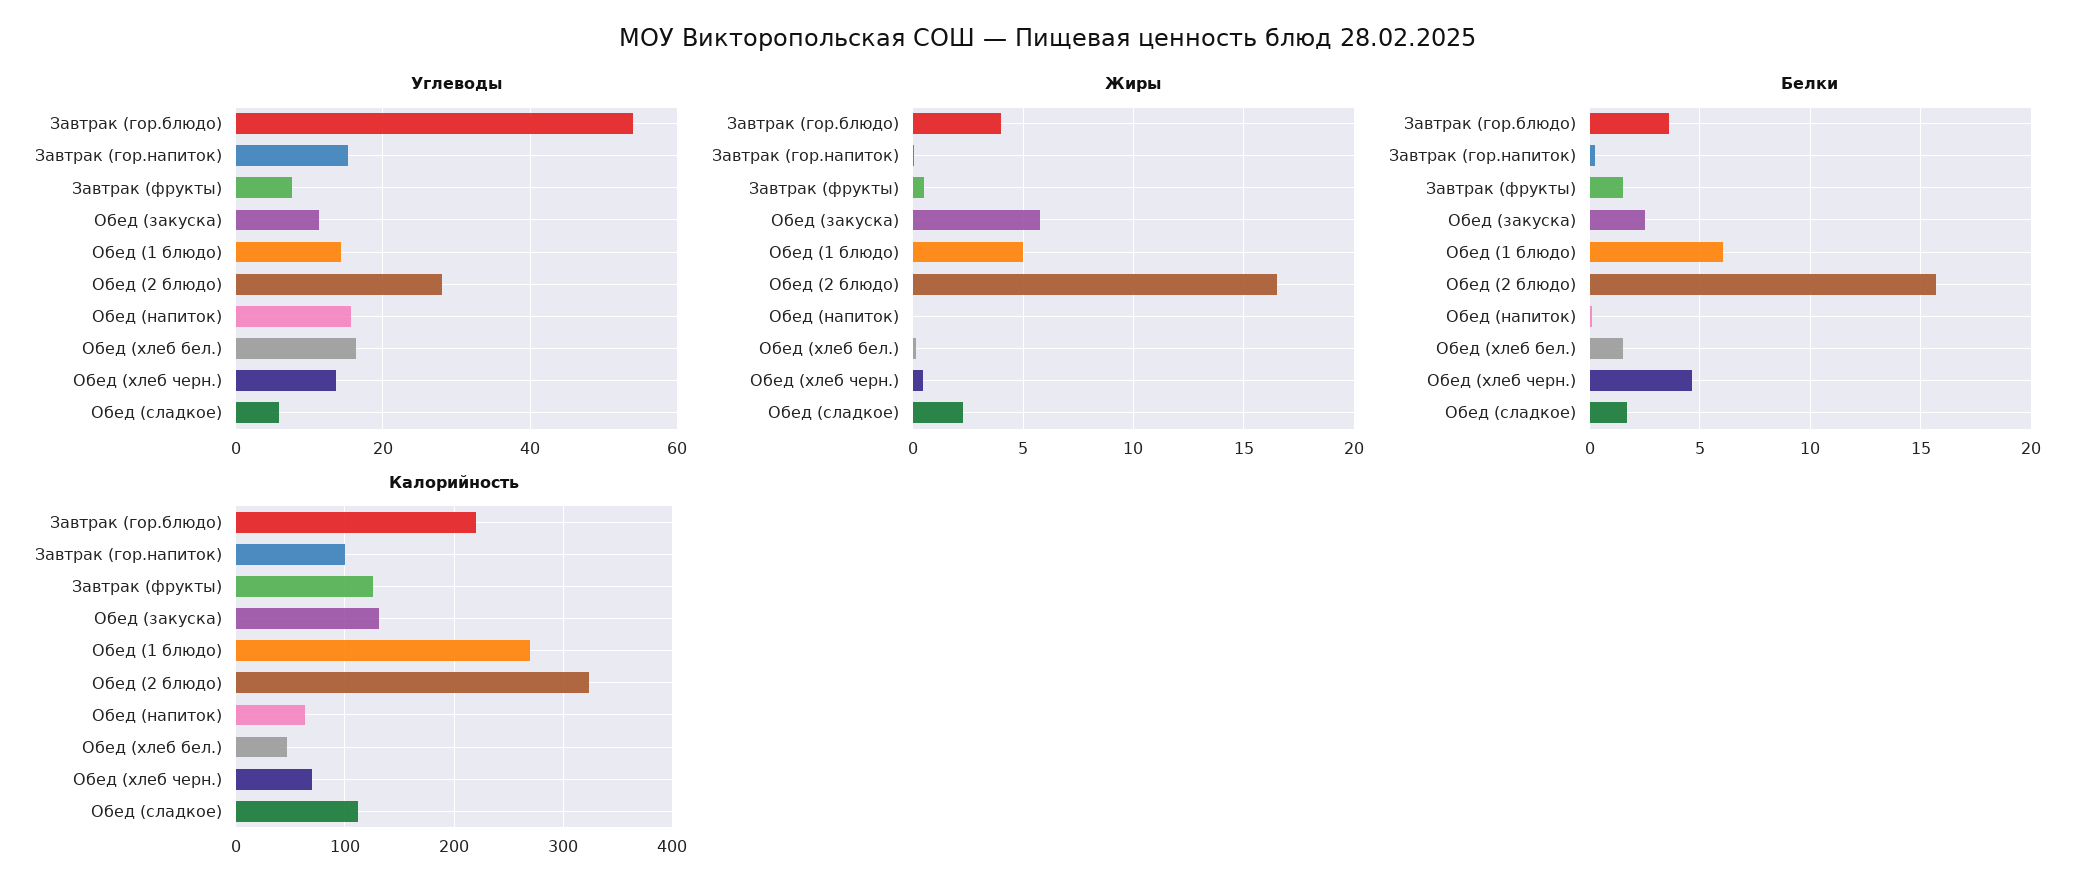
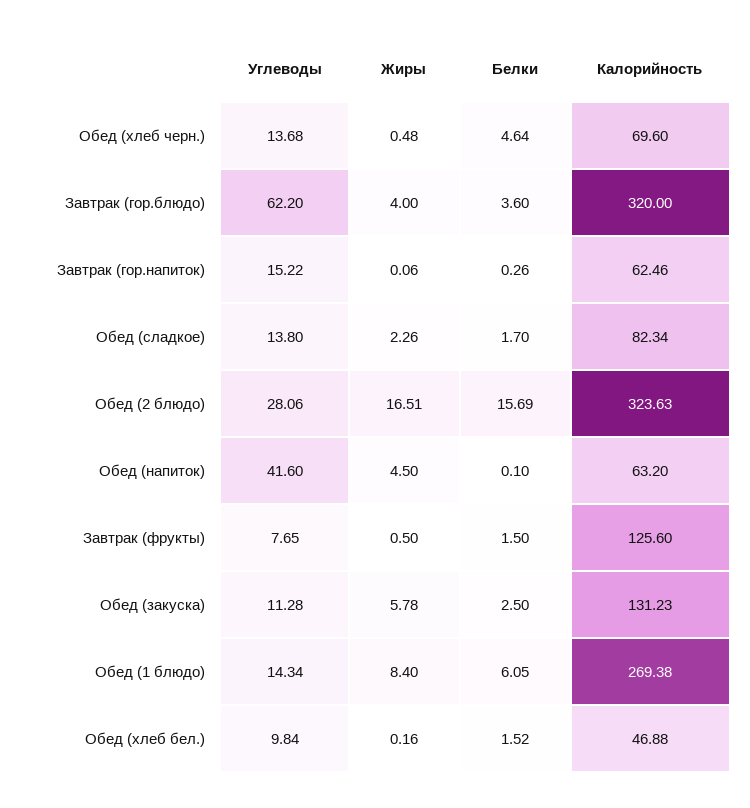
Углеводы, Завтрак (гор.блюдо): 54 -> 62.2
Углеводы, Обед (напиток): 16 -> 41.6
Углеводы, Обед (хлеб бел.): 16 -> 9.84
Углеводы, Обед (сладкое): 6 -> 13.8
Жиры, Обед (1 блюдо): 5 -> 8.4
Жиры, Обед (напиток): 0 -> 4.5
Калорийность, Завтрак (гор.блюдо): 220 -> 320
Калорийность, Завтрак (гор.напиток): 100 -> 62.46
Калорийность, Обед (сладкое): 110 -> 82.34

